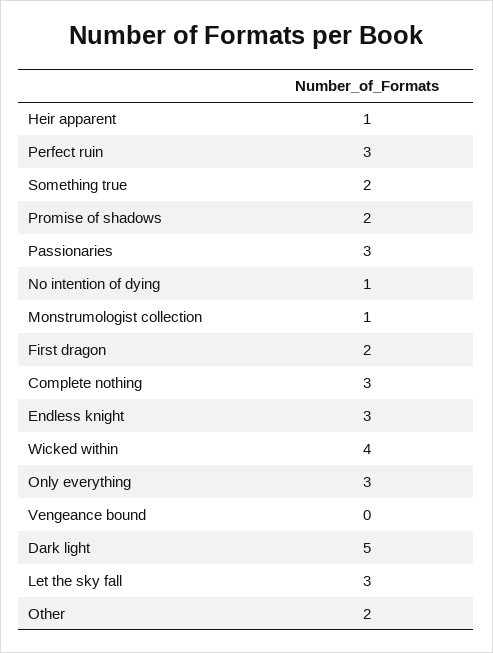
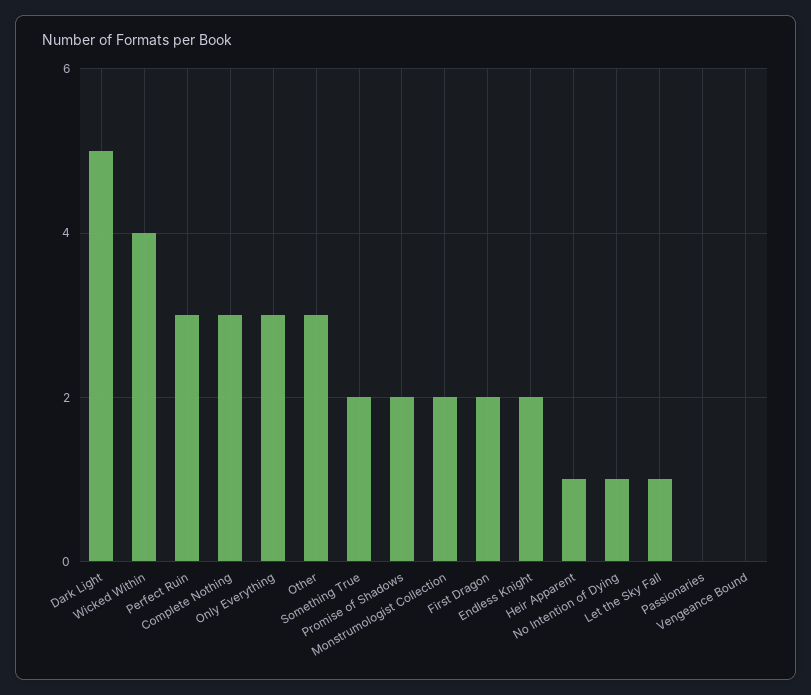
Passionaries: 3 -> 0
Monstrumologist collection: 1 -> 2
Endless knight: 3 -> 2
Let the sky fall: 3 -> 1
Other: 2 -> 3

